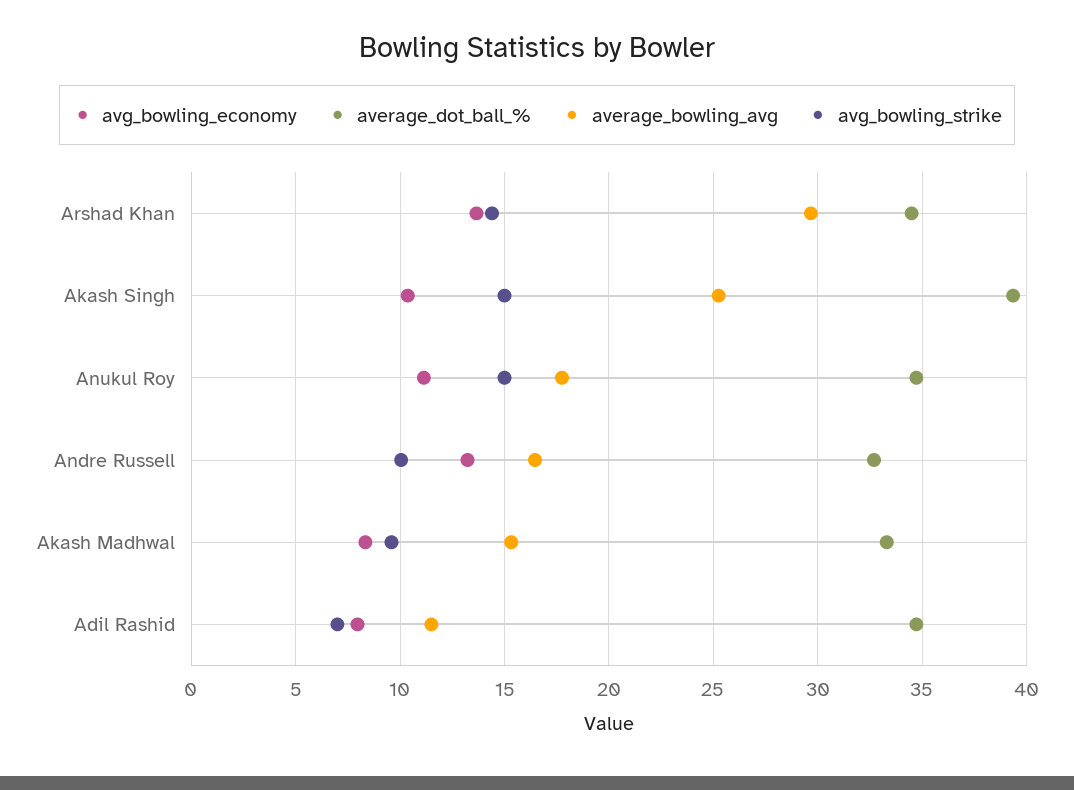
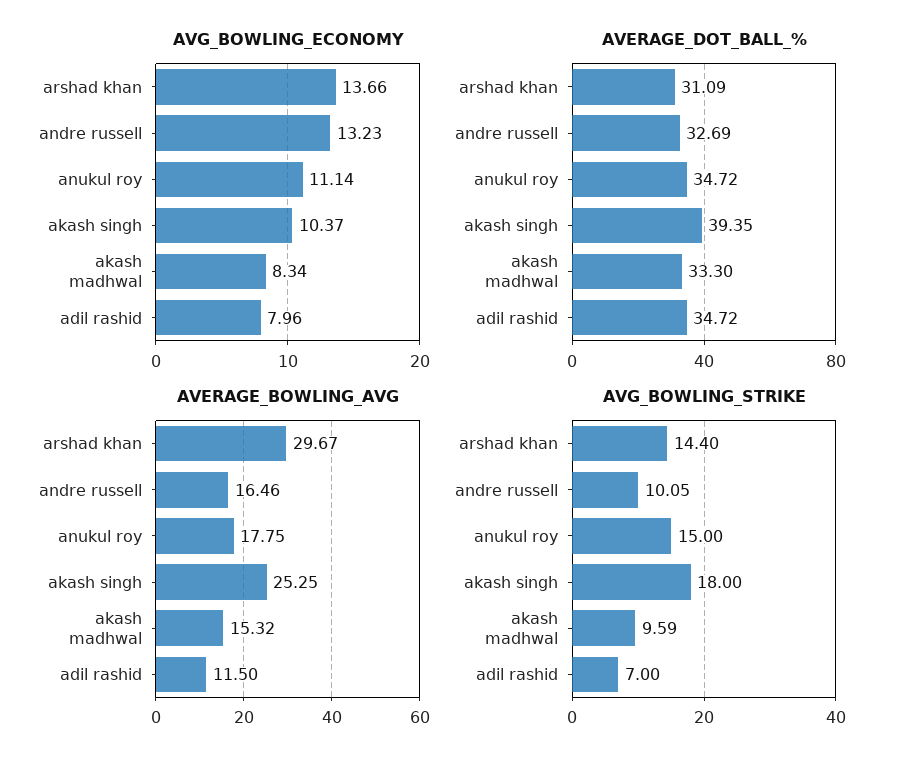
average_dot_ball_%, Arshad Khan: 34.5 -> 31.09
avg_bowling_strike, Akash Singh: 15 -> 18

